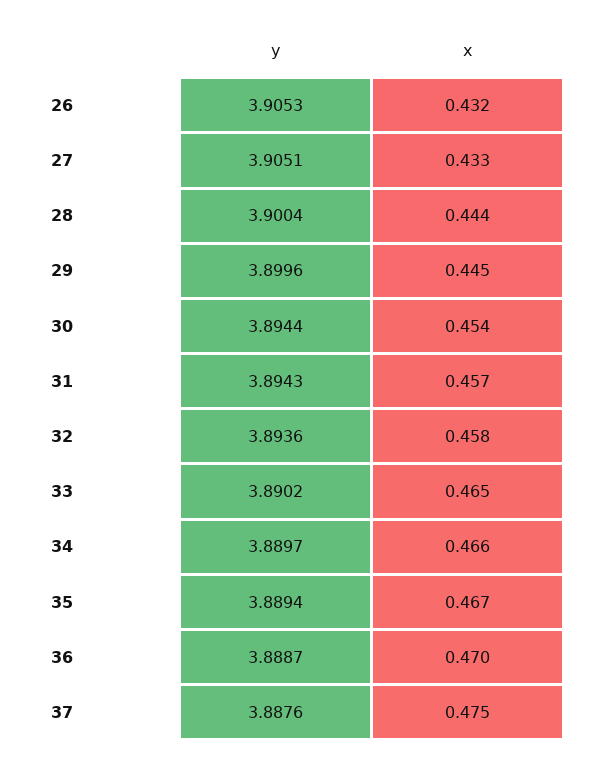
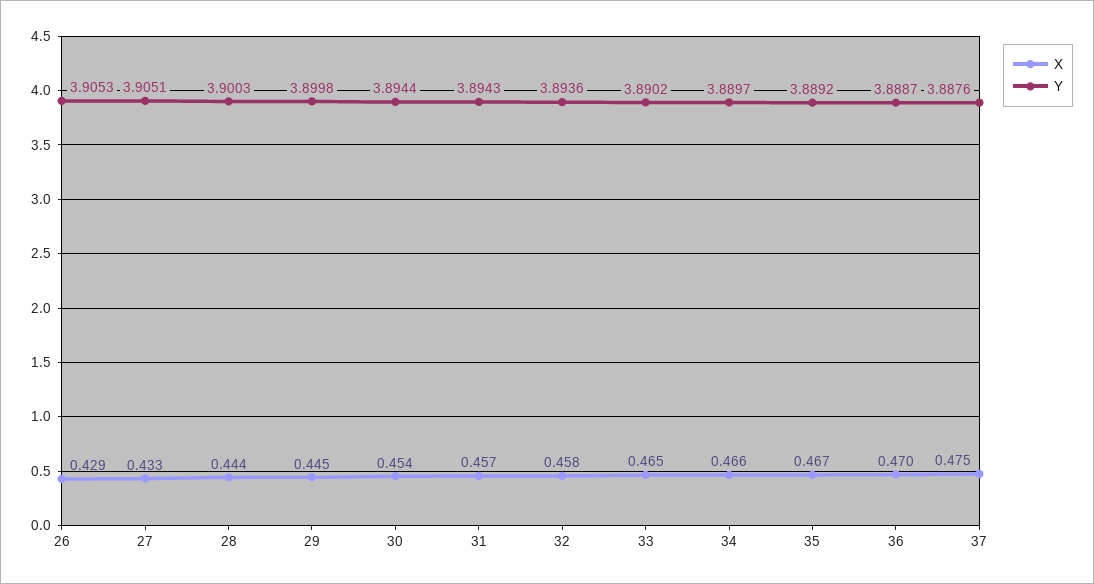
x, 26: 0.432 -> 0.429
y, 28: 3.9004 -> 3.9003
y, 29: 3.8996 -> 3.8998
y, 35: 3.8894 -> 3.8892

